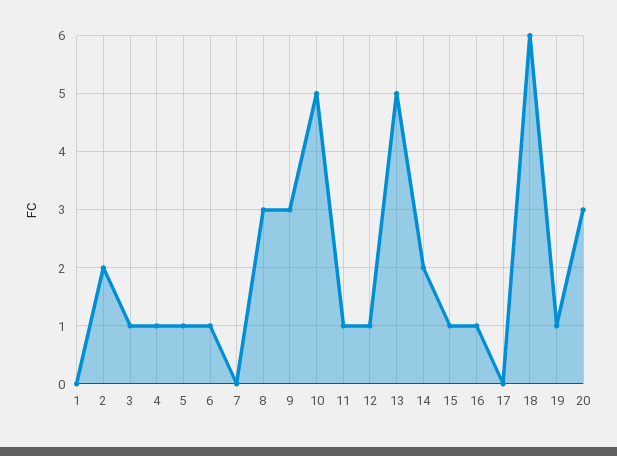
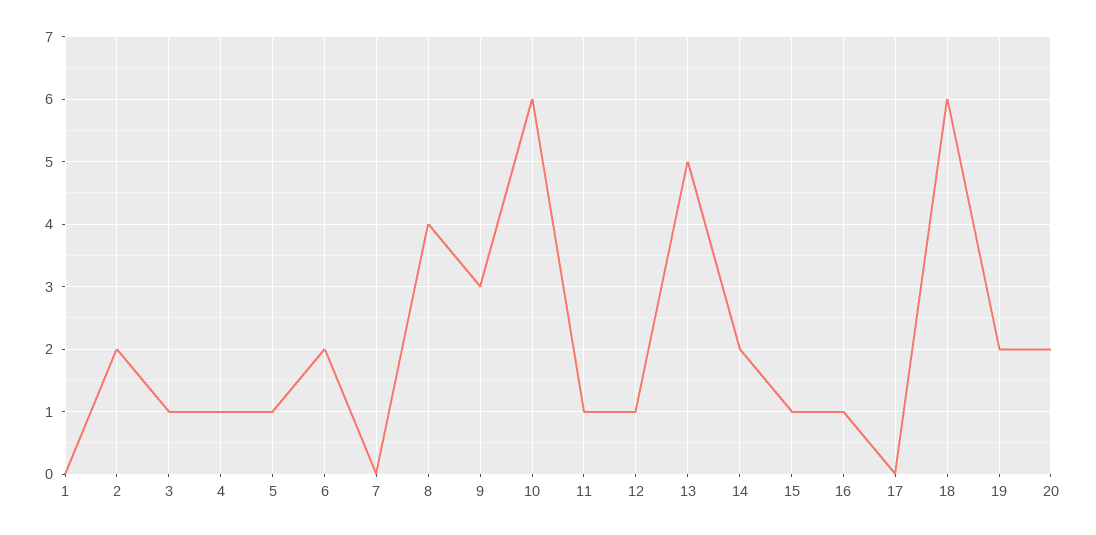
6: 1 -> 2
8: 3 -> 4
10: 5 -> 6
19: 1 -> 2
20: 3 -> 2

